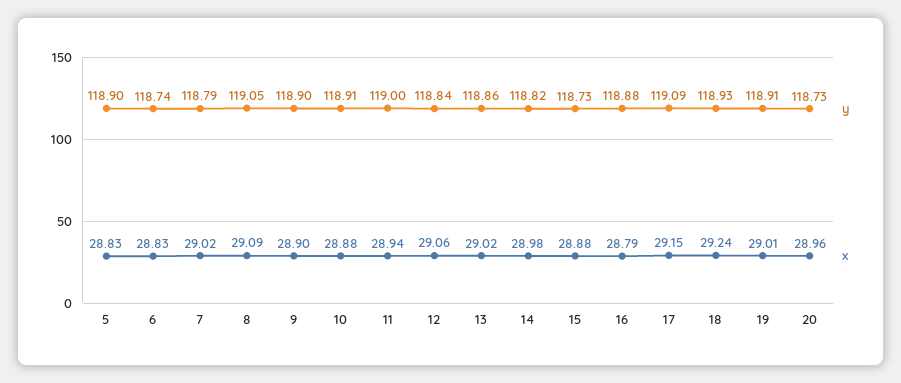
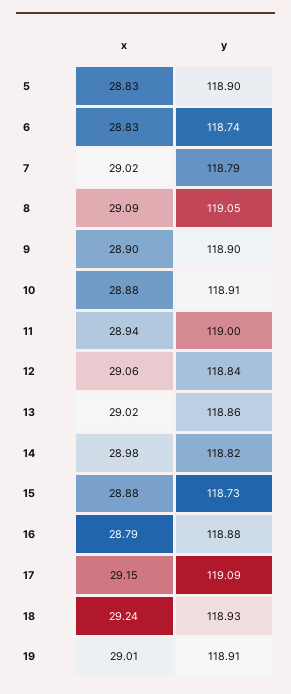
y, 20: 118.73 -> none
x, 20: 28.96 -> none

